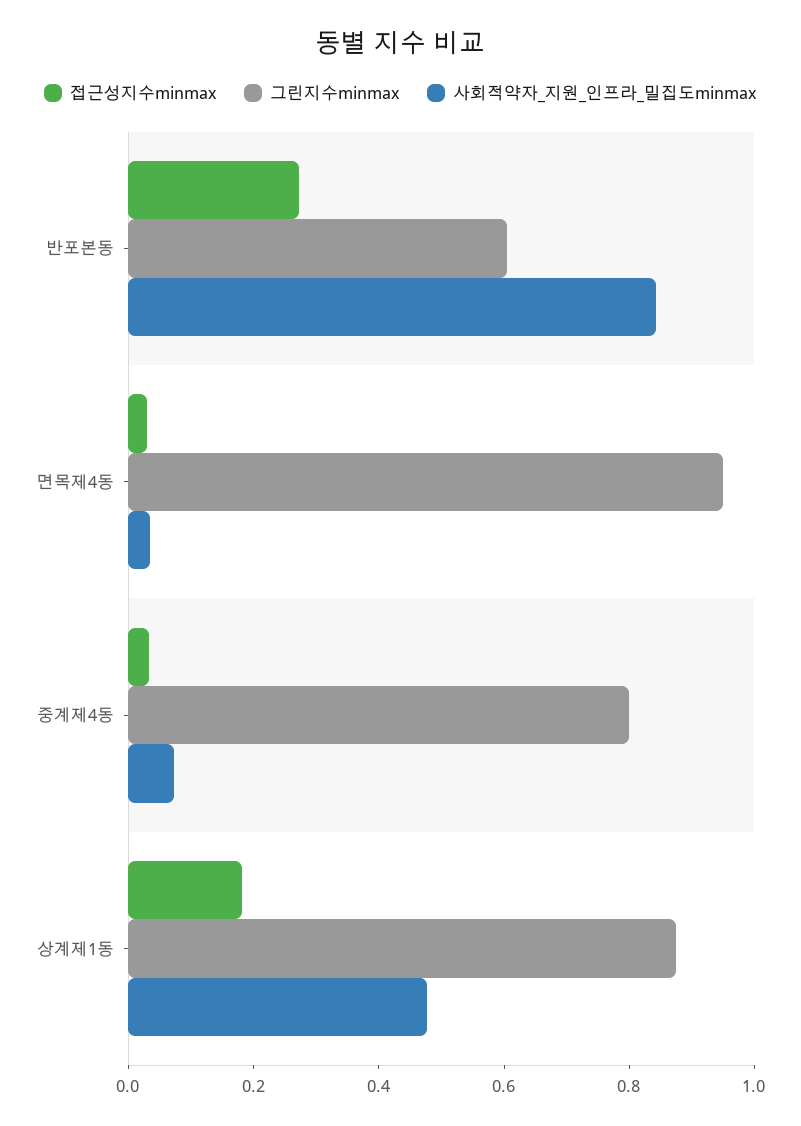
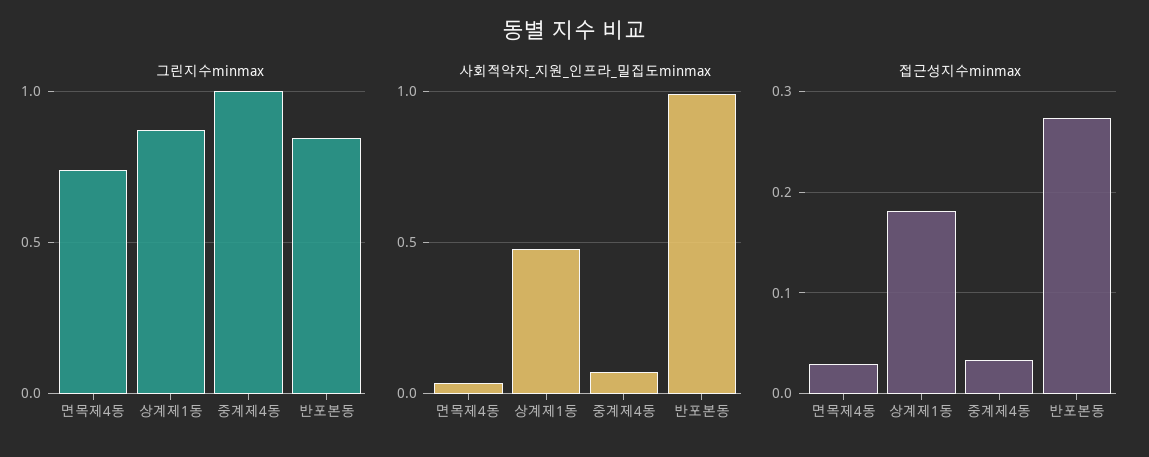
그린지수minmax, 반포본동: 0.6 -> 0.85
사회적약자_지원_인프라_밀집도minmax, 반포본동: 0.85 -> 1
그린지수minmax, 면목제4동: 0.95 -> 0.75
그린지수minmax, 중계제4동: 0.8 -> 1

